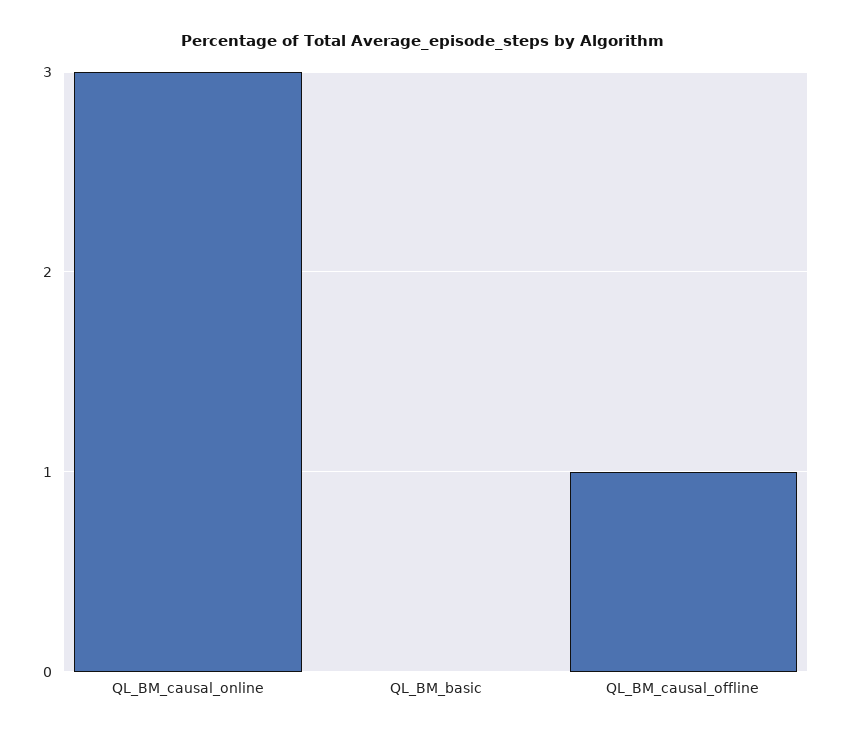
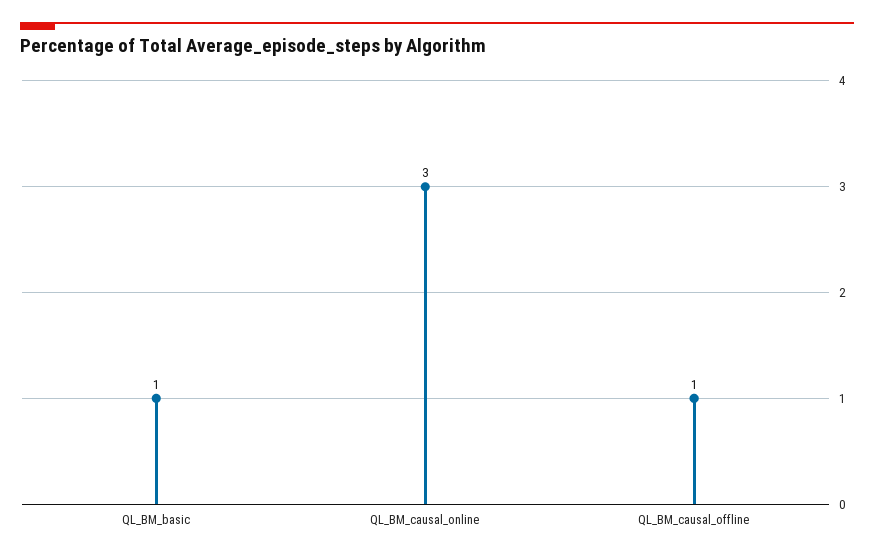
QL_BM_basic: 0 -> 1

